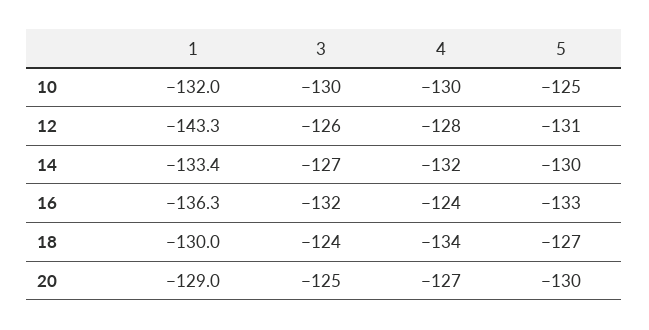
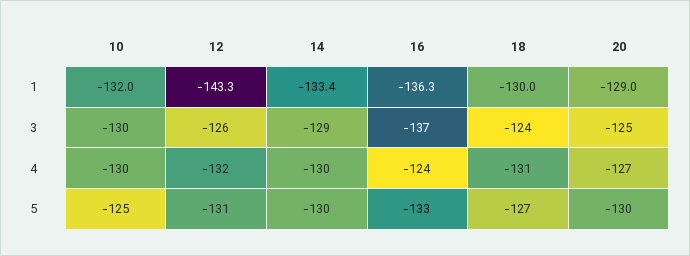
4, 12: -128 -> -132
3, 14: -127 -> -129
4, 14: -132 -> -130
3, 16: -132 -> -137
4, 18: -134 -> -131

